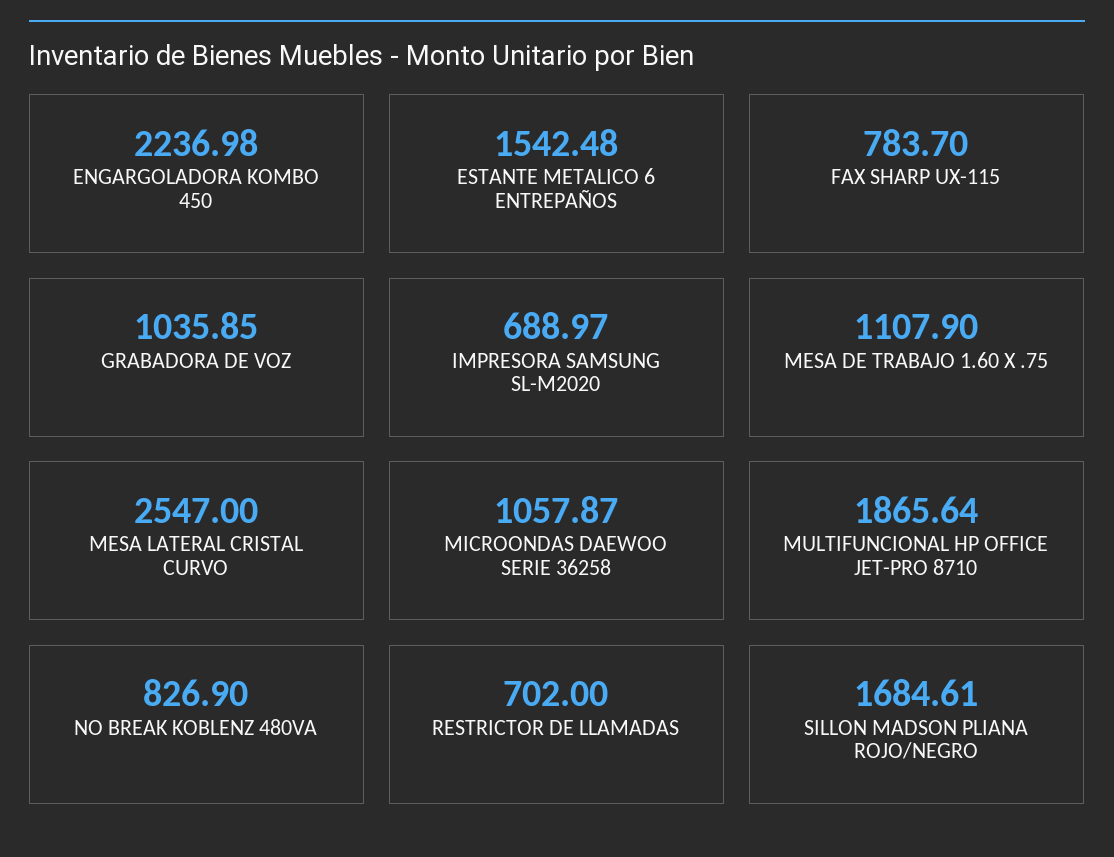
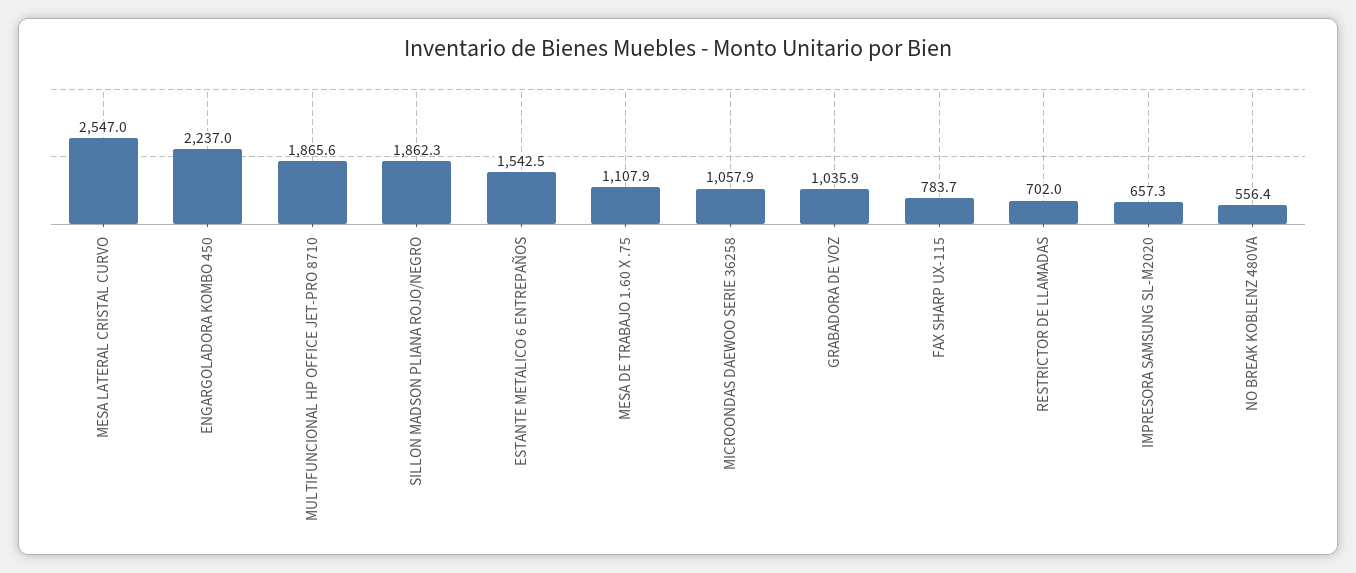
IMPRESORA SAMSUNG SL-M2020: 688.97 -> 657.3
NO BREAK KOBLENZ 480VA: 826.9 -> 556.4
SILLON MADSON PLIANA ROJO/NEGRO: 1684.61 -> 1862.3

